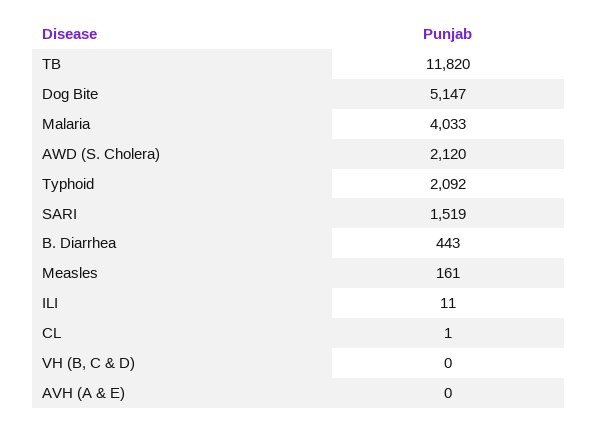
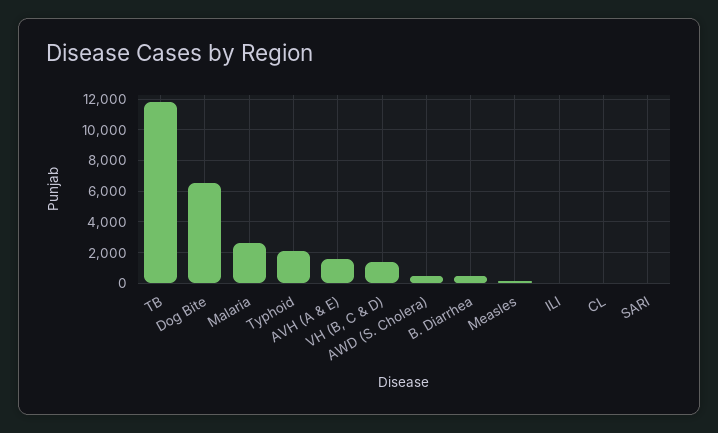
Dog Bite: 5147 -> 6500
Malaria: 4033 -> 2500
AWD (S. Cholera): 2120 -> 500
SARI: 1519 -> 0
VH (B, C & D): 0 -> 1500
AVH (A & E): 0 -> 1500

